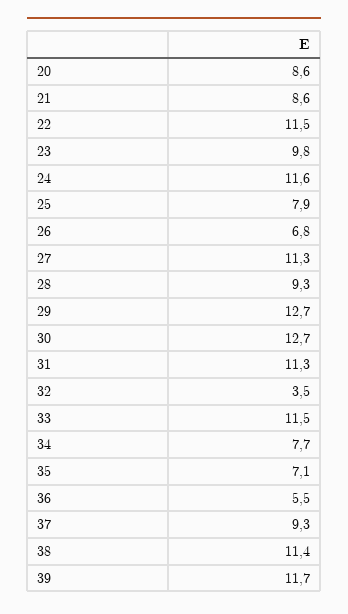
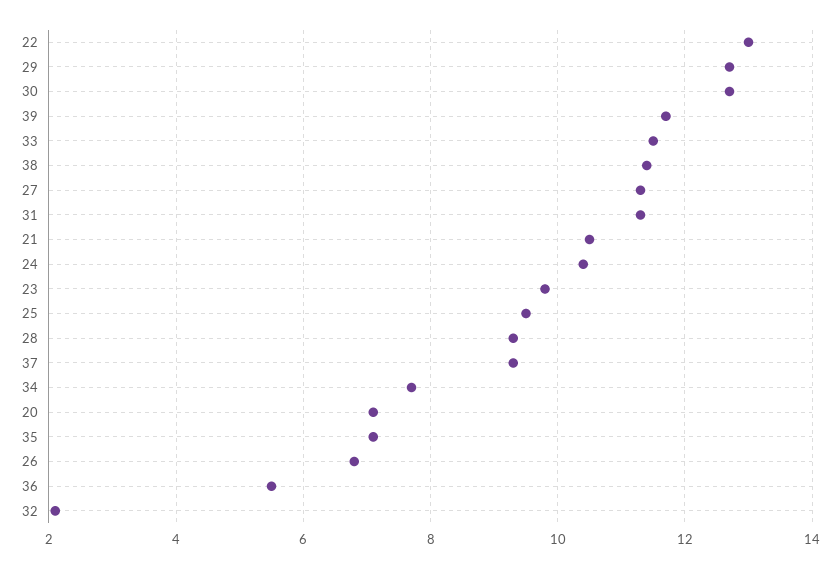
20: 8.6 -> 7
21: 8.6 -> 10.5
22: 11.5 -> 13
24: 11.6 -> 10.5
25: 7.9 -> 9.5
32: 3.5 -> 2

